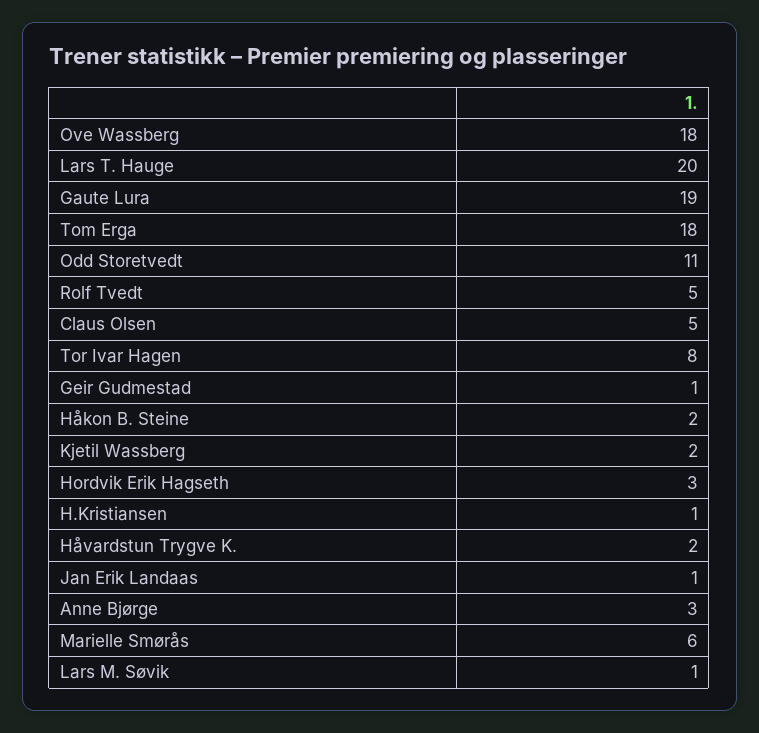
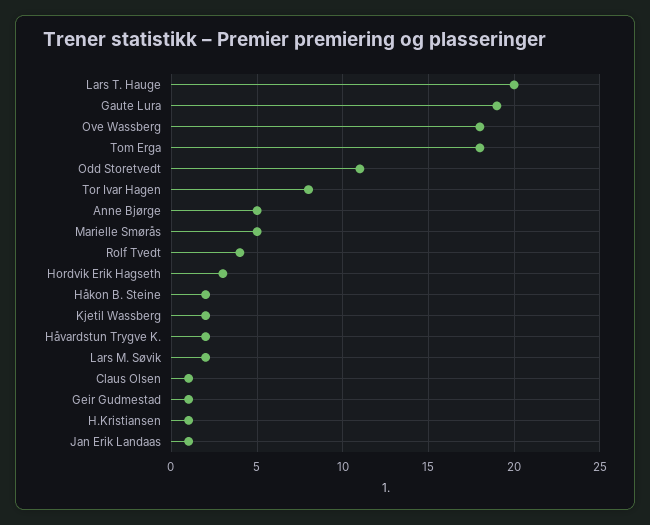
Rolf Tvedt: 5 -> 4
Claus Olsen: 5 -> 1
Anne Bjørge: 3 -> 5
Marielle Smørås: 6 -> 5
Lars M. Søvik: 1 -> 2

